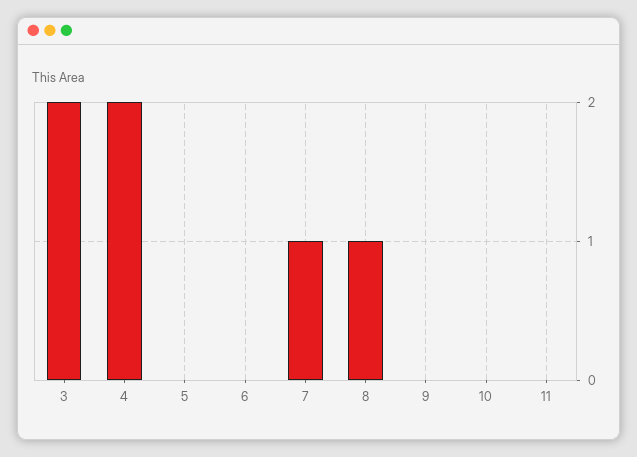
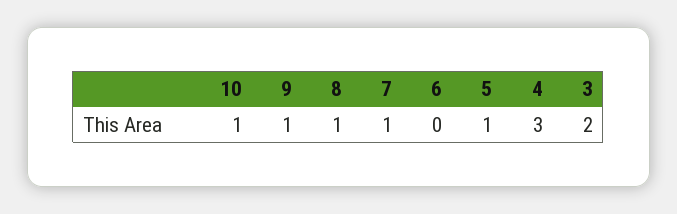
4: 2 -> 3
5: 0 -> 1
9: 0 -> 1
10: 0 -> 1
11: 0 -> none

